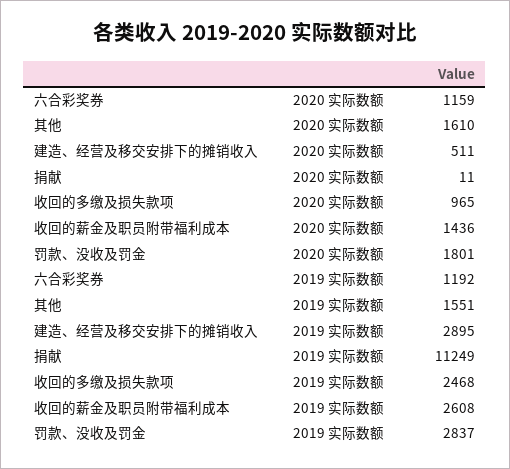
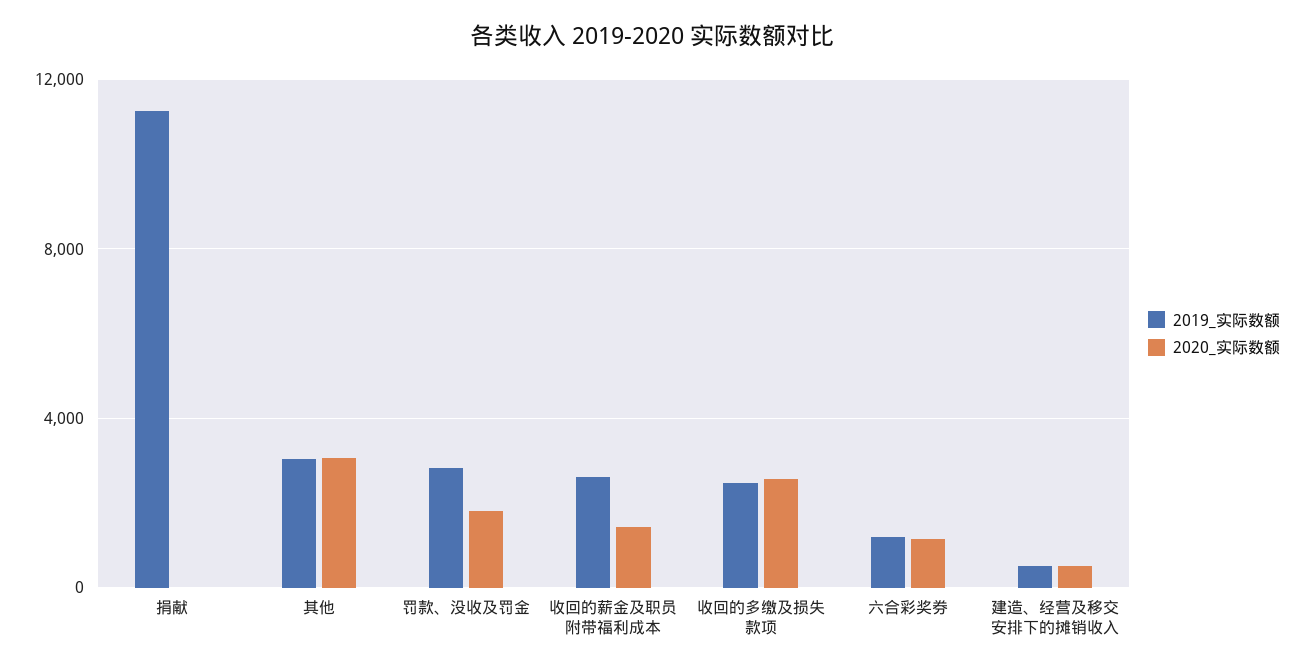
2020 实际数额, 其他: 1610 -> 3000
2020 实际数额, 收回的多缴及损失款项: 965 -> 2500
2019 实际数额, 其他: 1551 -> 3000
2019 实际数额, 建造、经营及移交安排下的摊销收入: 2895 -> 500

